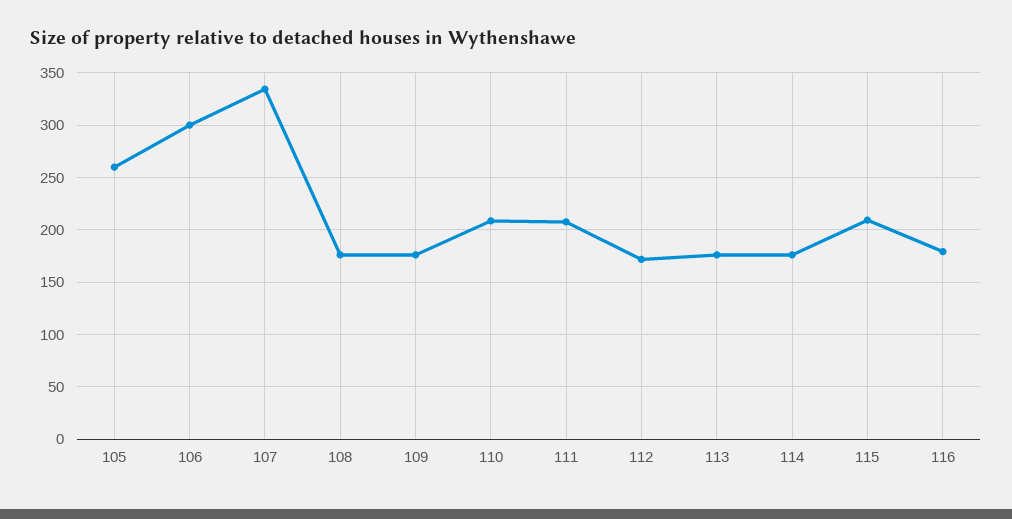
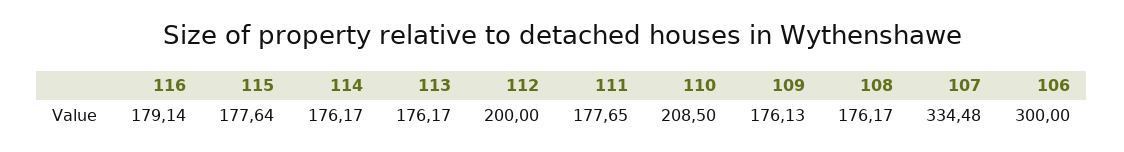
105: 260 -> none
111: 210 -> 177.65
112: 170 -> 200
115: 210 -> 177.64

